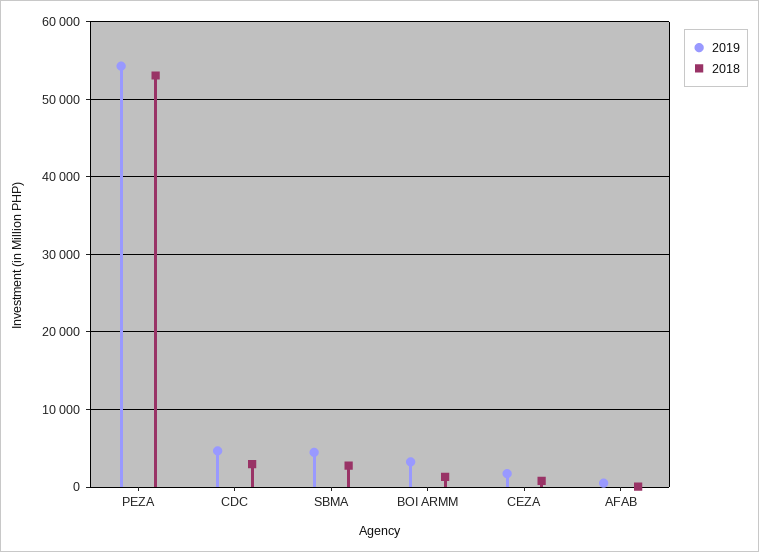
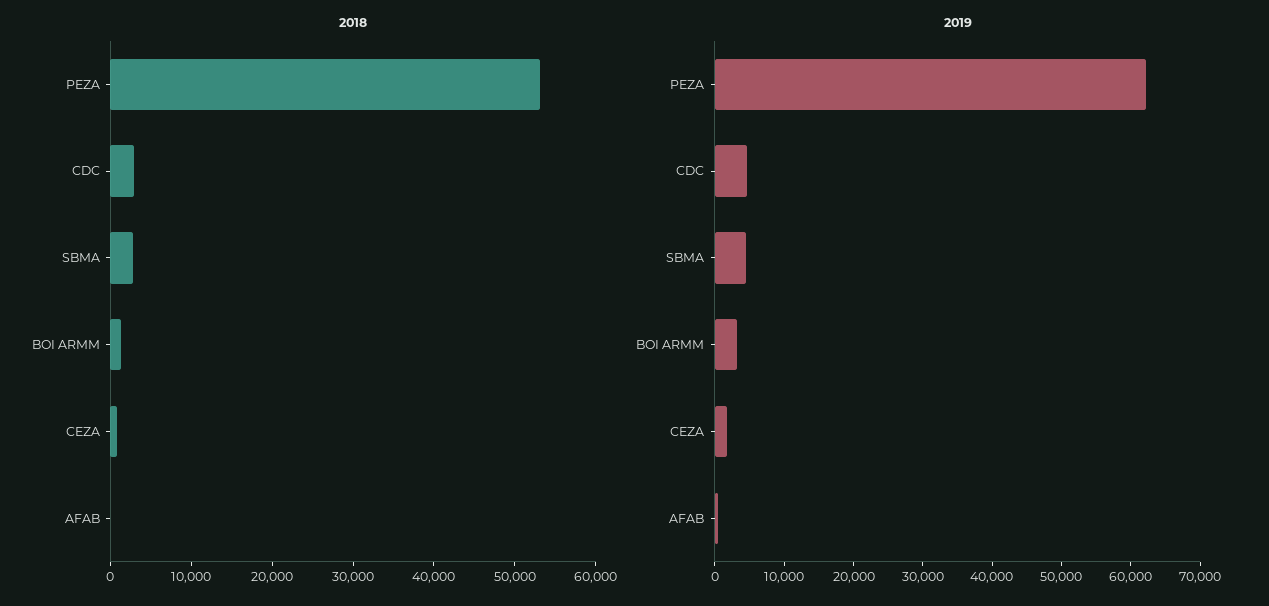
2019, PEZA: 54000 -> 62000

